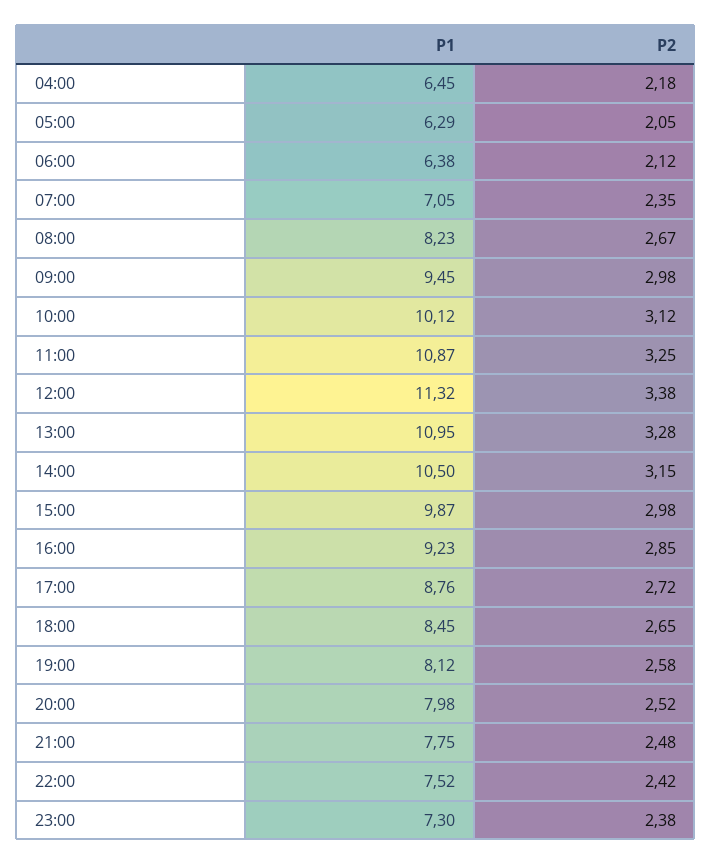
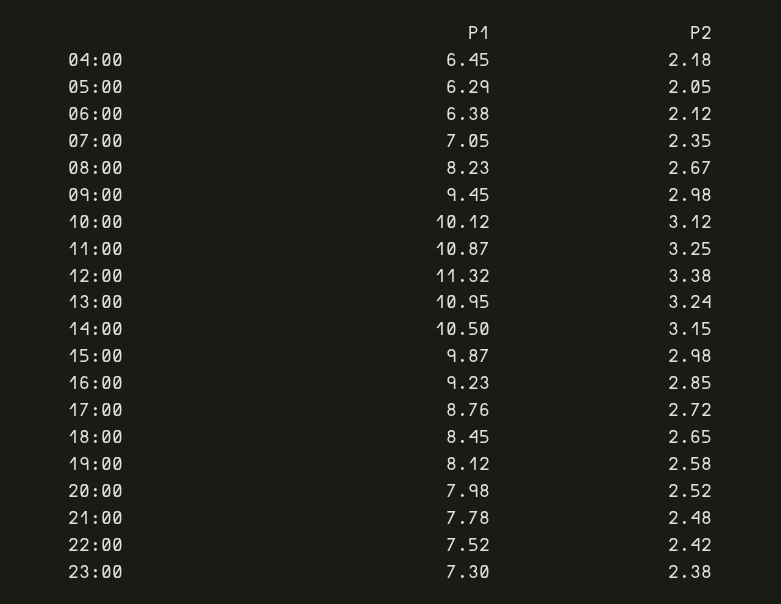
P2, 13:00: 3.28 -> 3.24
P1, 21:00: 7.75 -> 7.78

